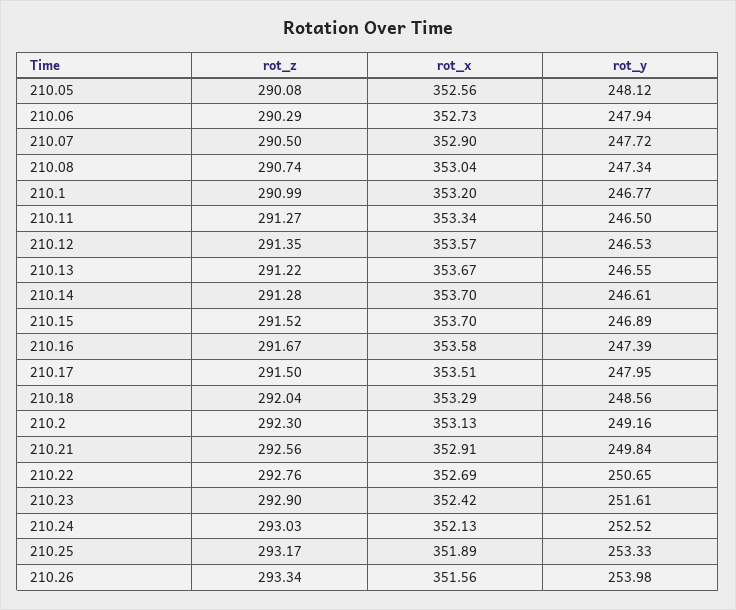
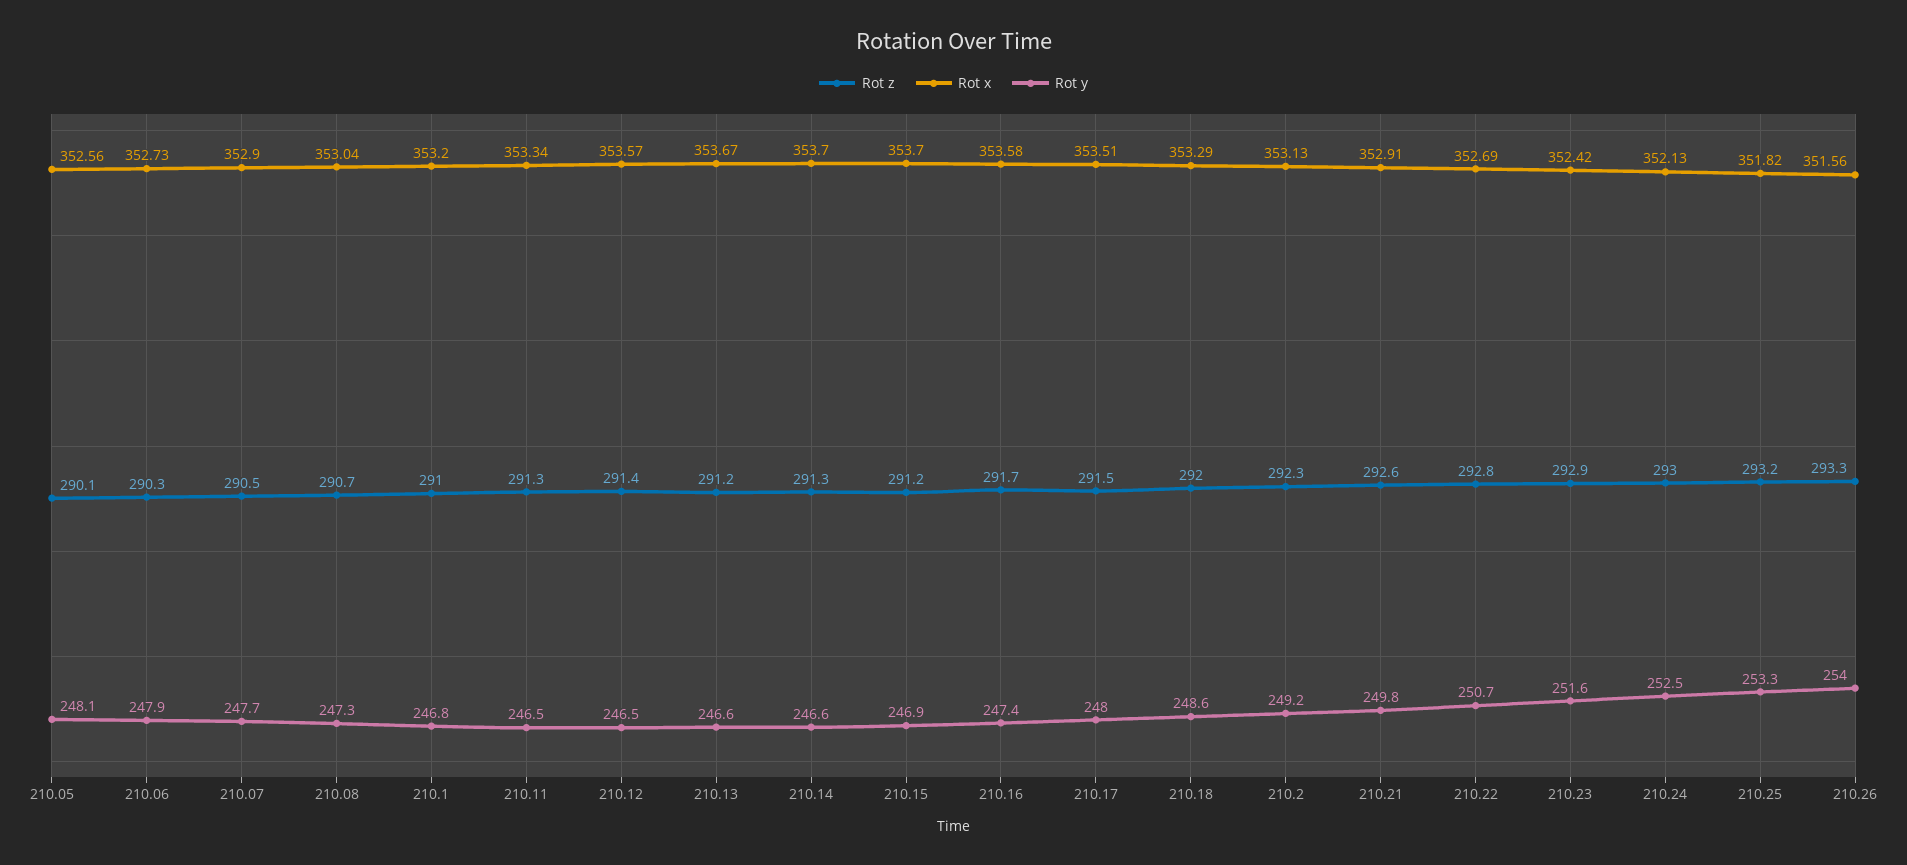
rot_z, 210.15: 291.52 -> 291.2
rot_x, 210.25: 351.89 -> 351.82

